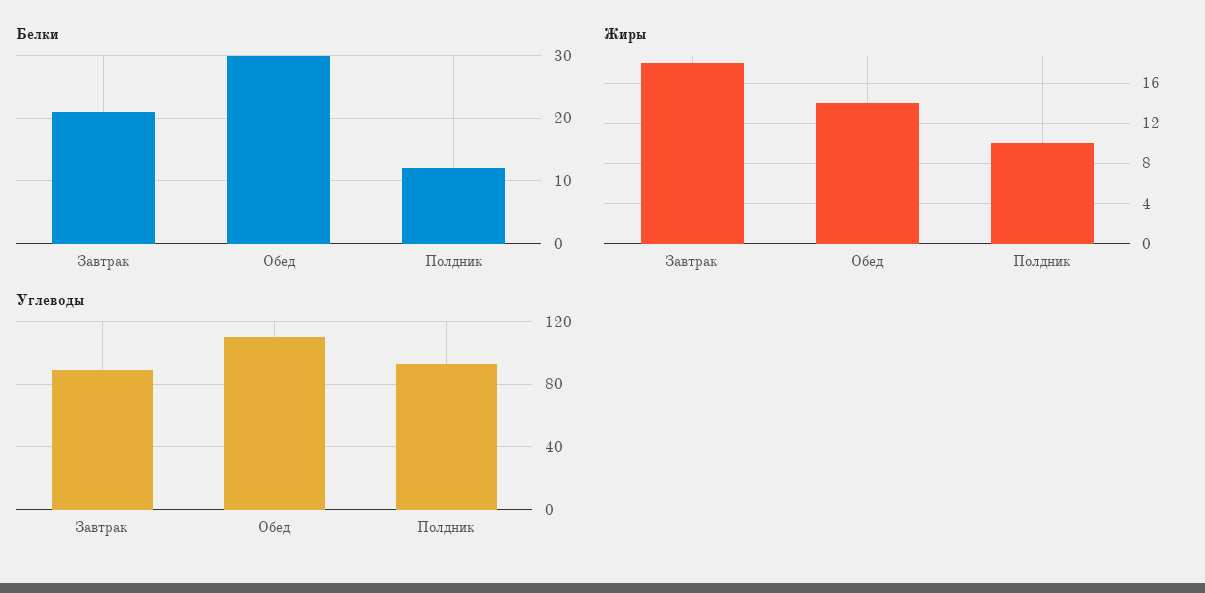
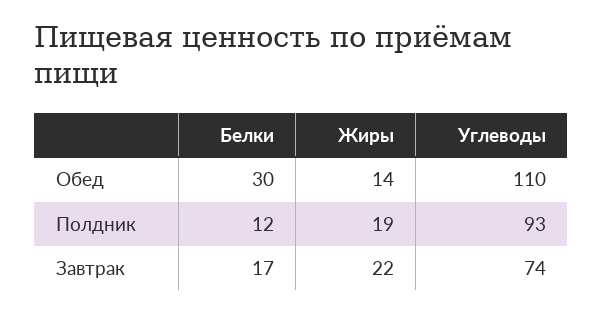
Белки, Завтрак: 21 -> 17
Жиры, Завтрак: 18 -> 22
Жиры, Полдник: 10 -> 19
Углеводы, Завтрак: 90 -> 74

